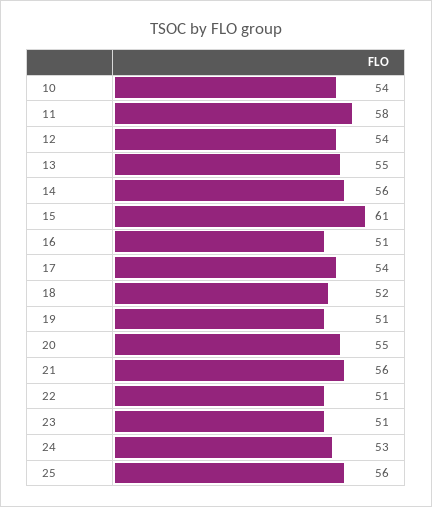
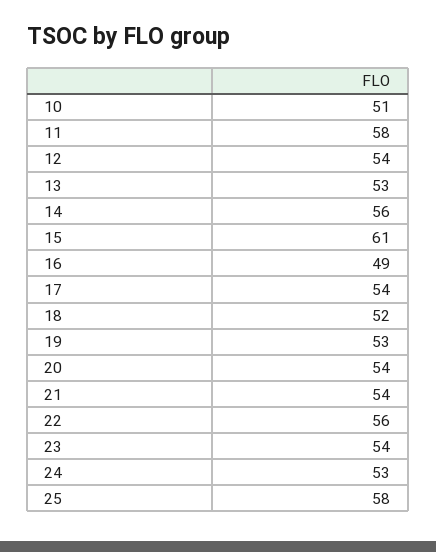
10: 54 -> 51
13: 55 -> 53
16: 51 -> 49
19: 51 -> 53
20: 55 -> 54
21: 56 -> 54
22: 51 -> 56
23: 51 -> 54
25: 56 -> 58

